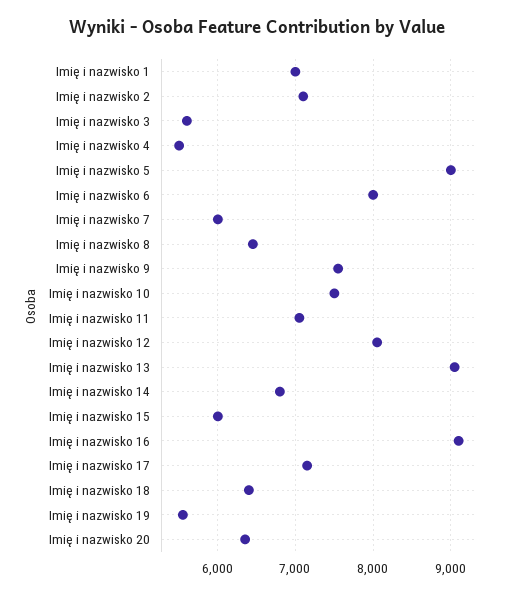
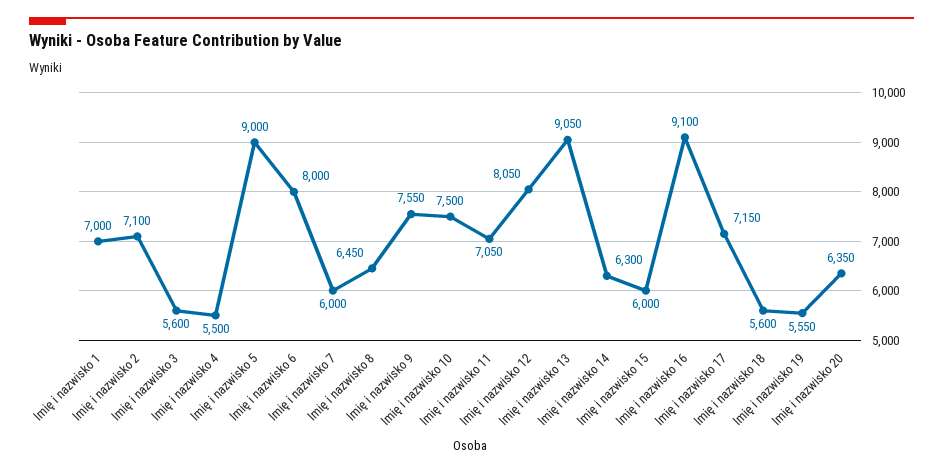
Imię i nazwisko 14: 6800 -> 6300
Imię i nazwisko 18: 6400 -> 5600

